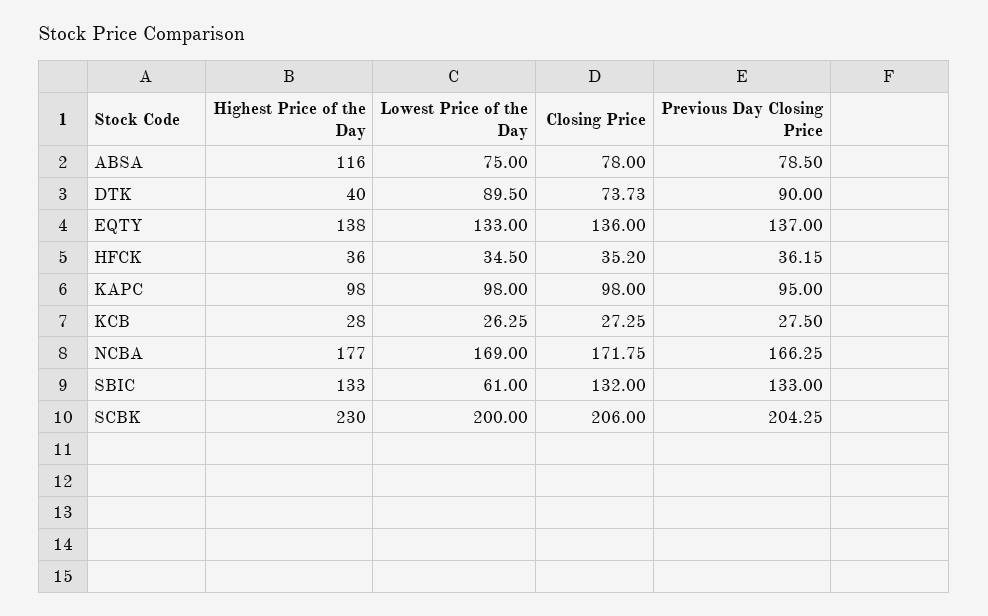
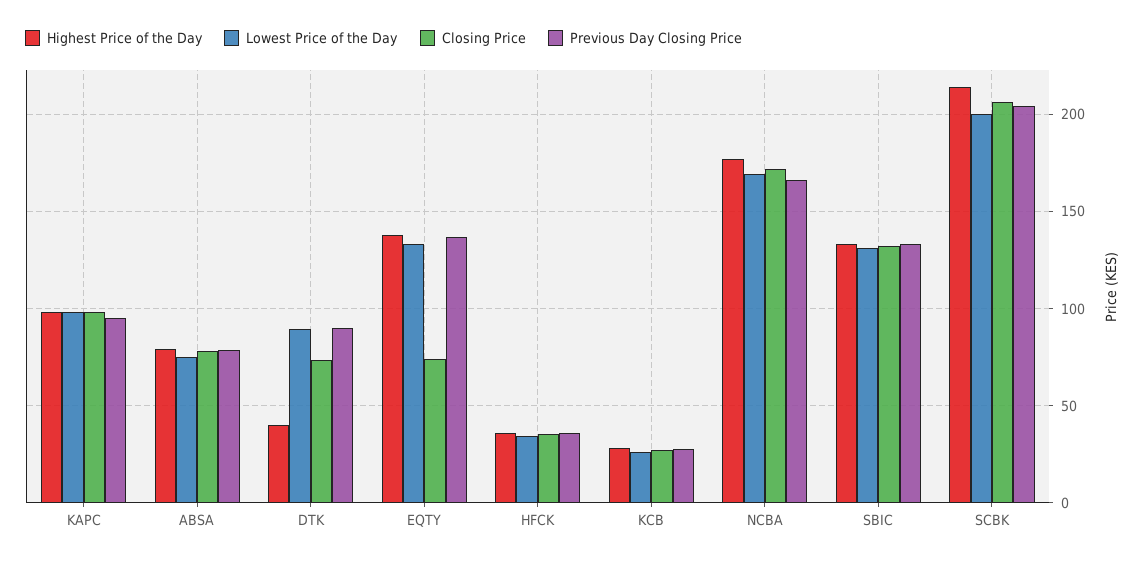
Highest Price of the Day, ABSA: 116 -> 80
Closing Price, EQTY: 136 -> 75
Lowest Price of the Day, SBIC: 61 -> 130
Highest Price of the Day, SCBK: 230 -> 215

